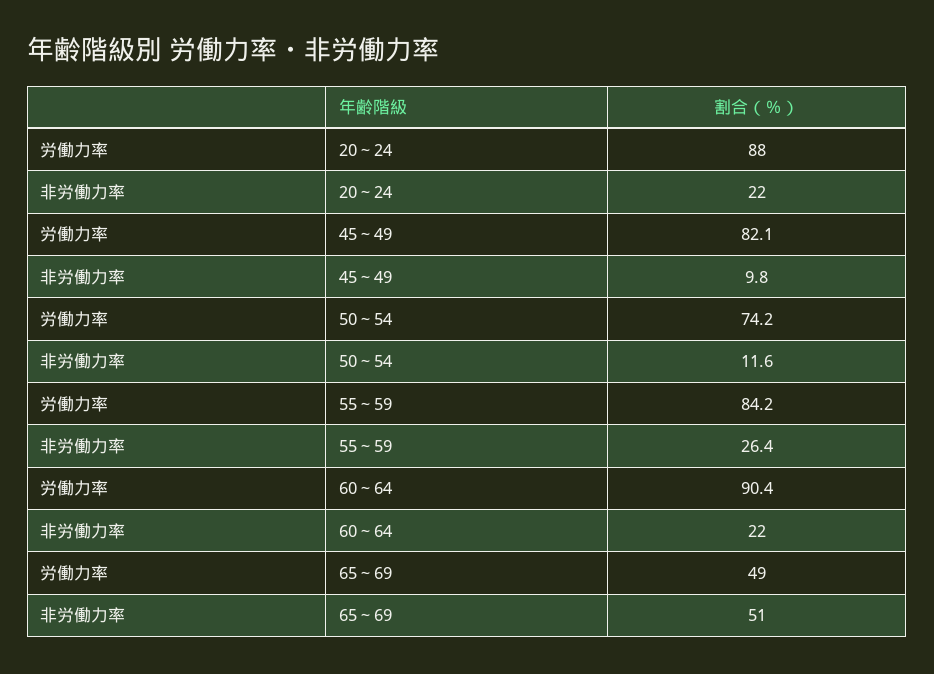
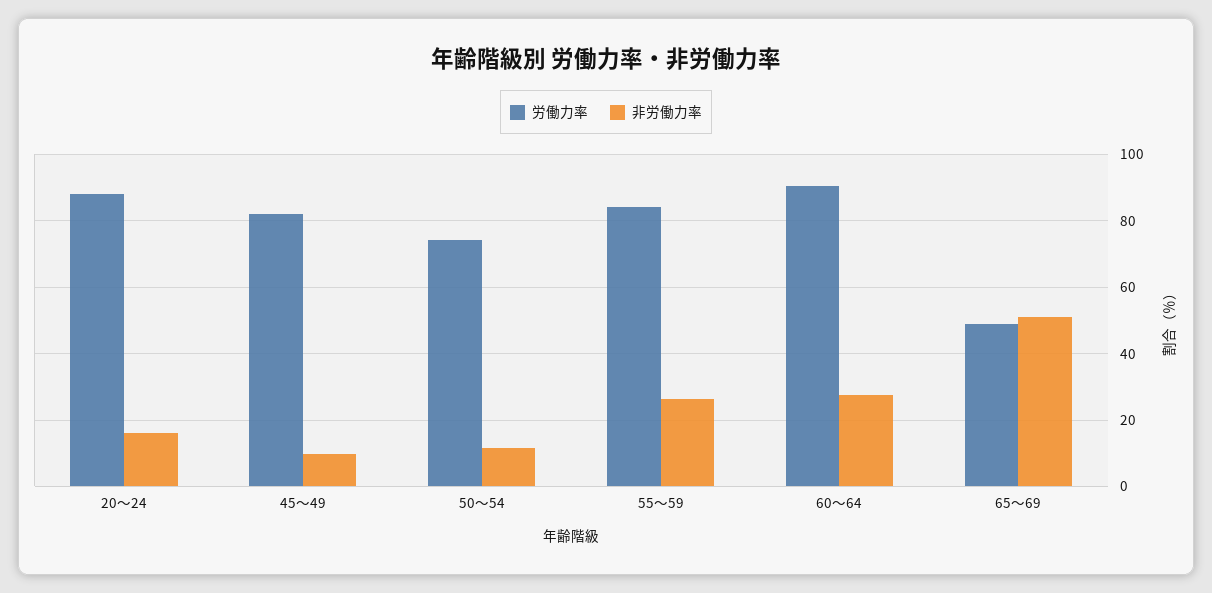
非労働力率, 20～24: 22 -> 16
非労働力率, 60～64: 22 -> 28

